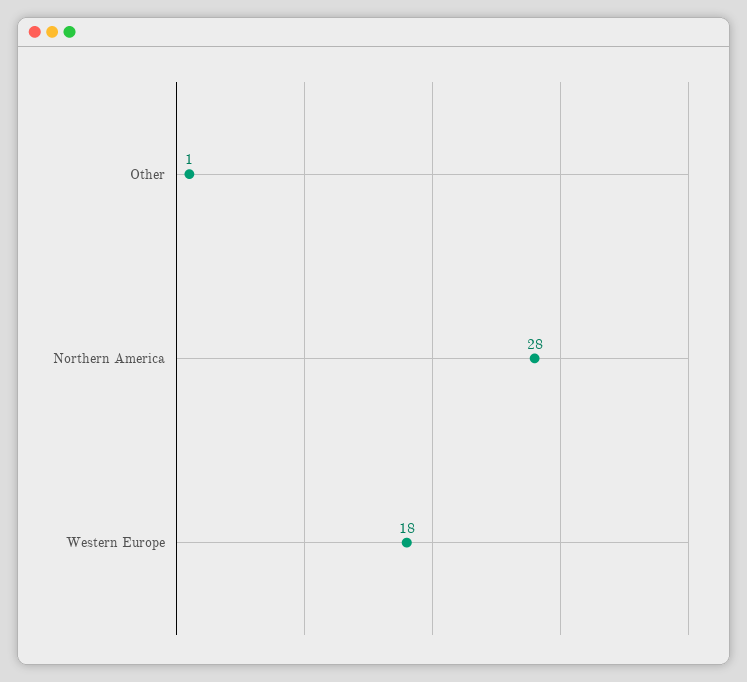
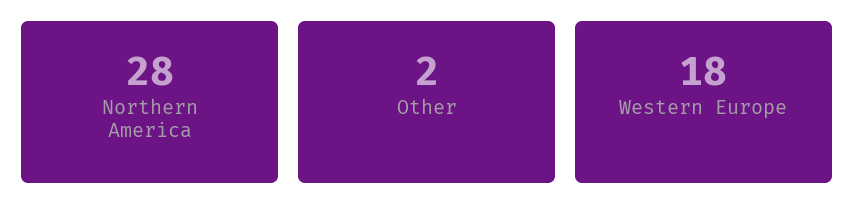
Other: 1 -> 2

